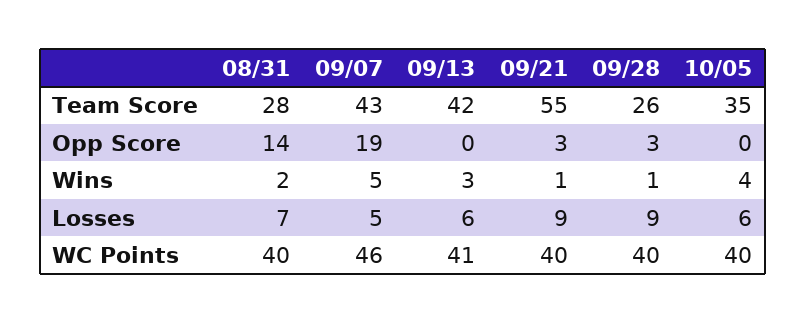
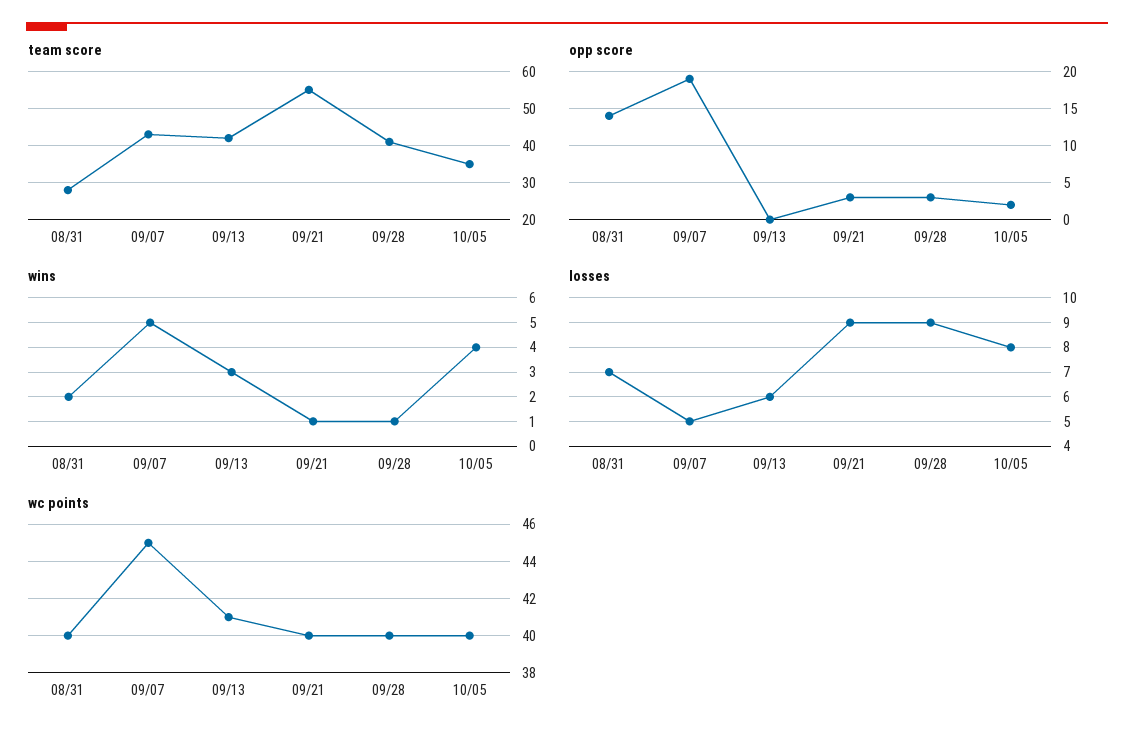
Team Score, 09/28: 26 -> 40
Opp Score, 10/05: 0 -> 2
Losses, 10/05: 6 -> 8
WC Points, 09/07: 46 -> 45

